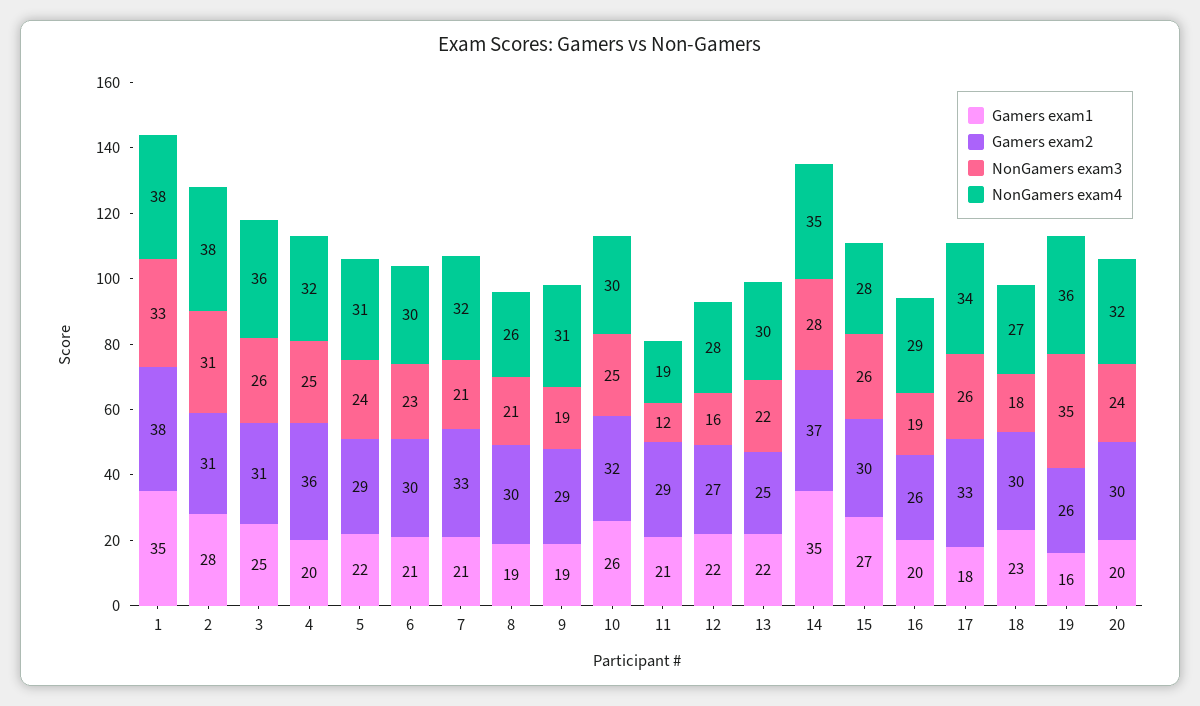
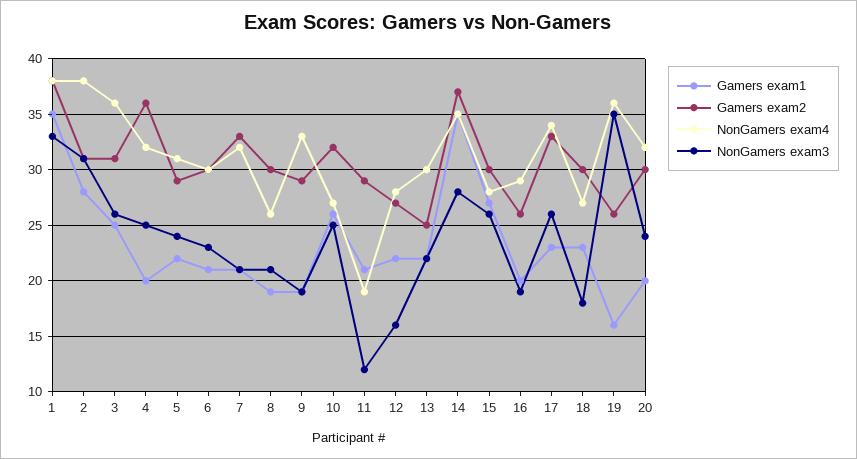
NonGamers exam4, 9: 31 -> 33
NonGamers exam4, 10: 30 -> 27
Gamers exam1, 17: 18 -> 23

